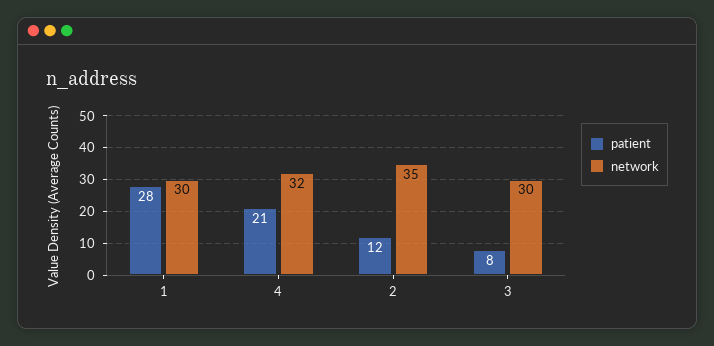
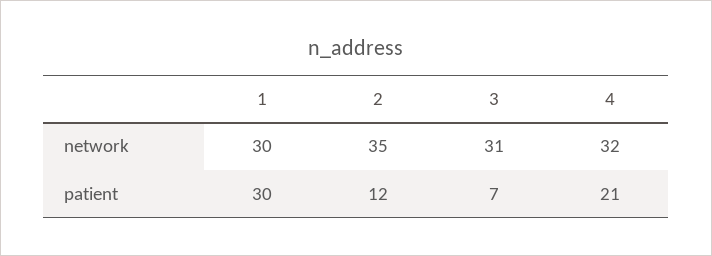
patient, 1: 28 -> 30
patient, 3: 8 -> 7
network, 3: 30 -> 31

